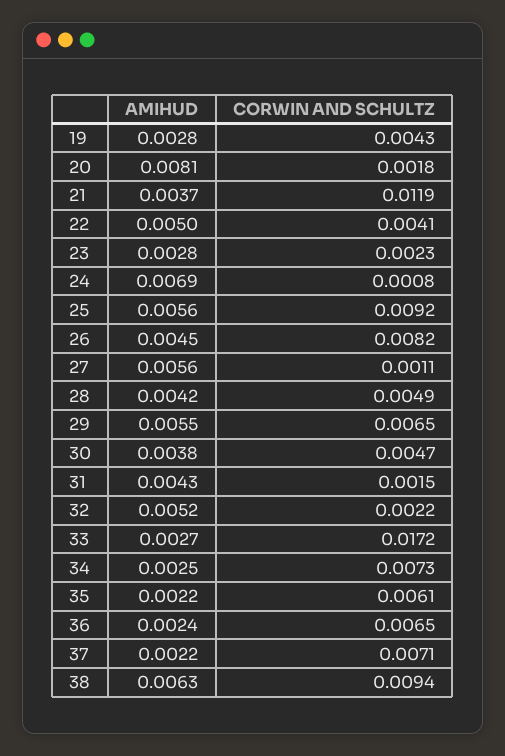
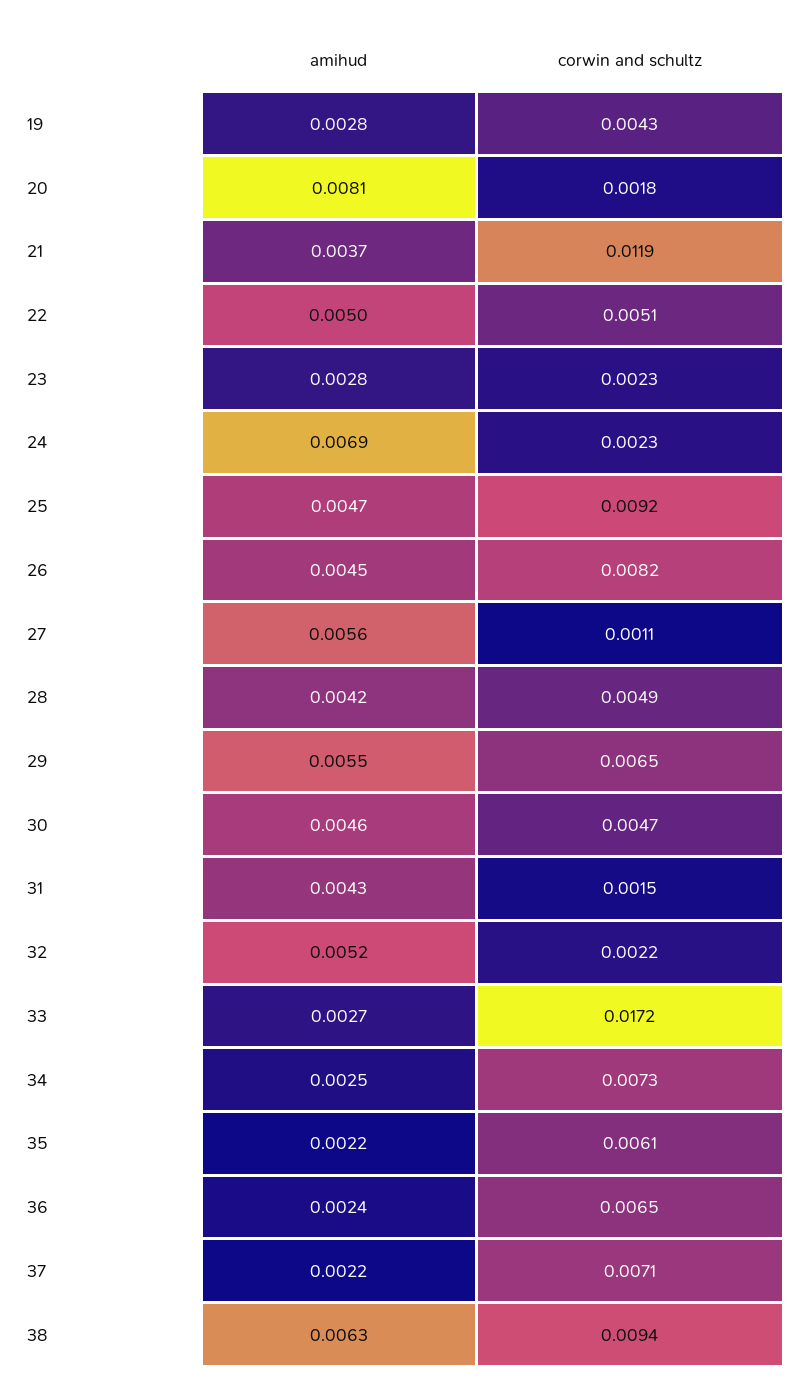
CORWIN AND SCHULTZ, 22: 0.0041 -> 0.0051
CORWIN AND SCHULTZ, 24: 0.0008 -> 0.0023
AMIHUD, 25: 0.0056 -> 0.0047
AMIHUD, 30: 0.0038 -> 0.0046

